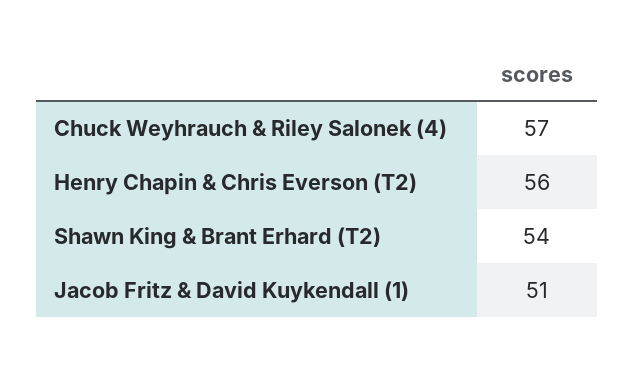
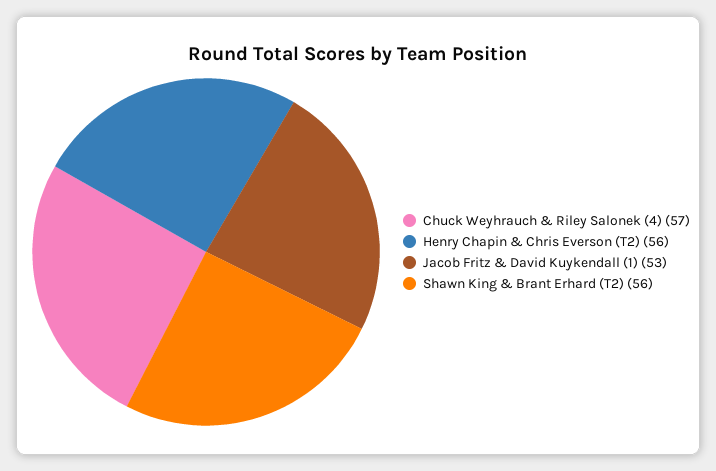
Shawn King & Brant Erhard (T2): 54 -> 56
Jacob Fritz & David Kuykendall (1): 51 -> 53

